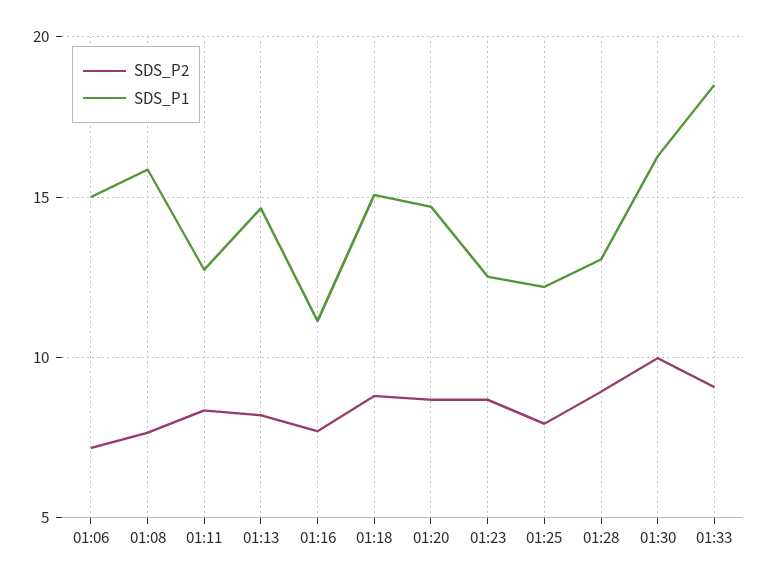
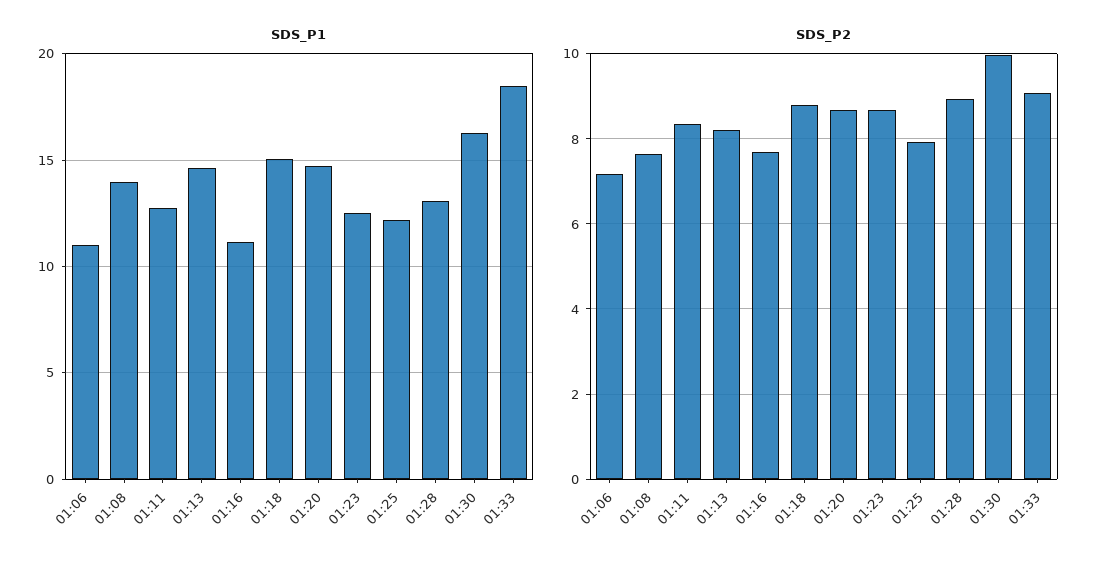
SDS_P1, 01:06: 15 -> 11
SDS_P1, 01:08: 16 -> 14

